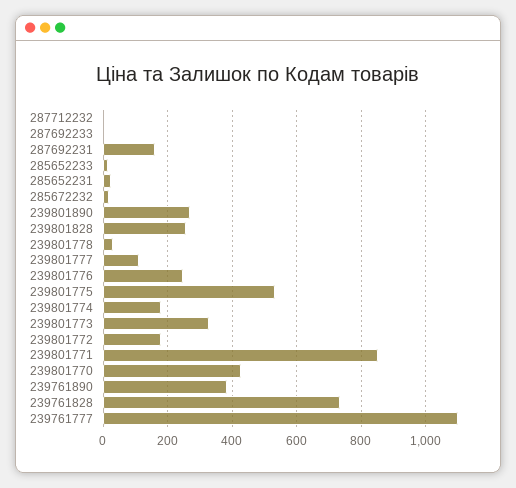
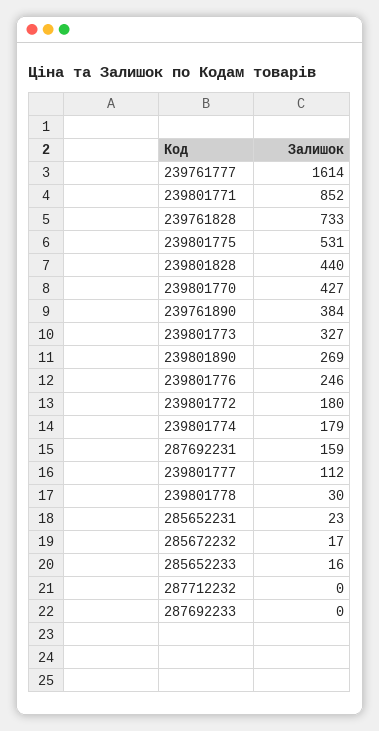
239801828: 260 -> 440
239761777: 1100 -> 1614

